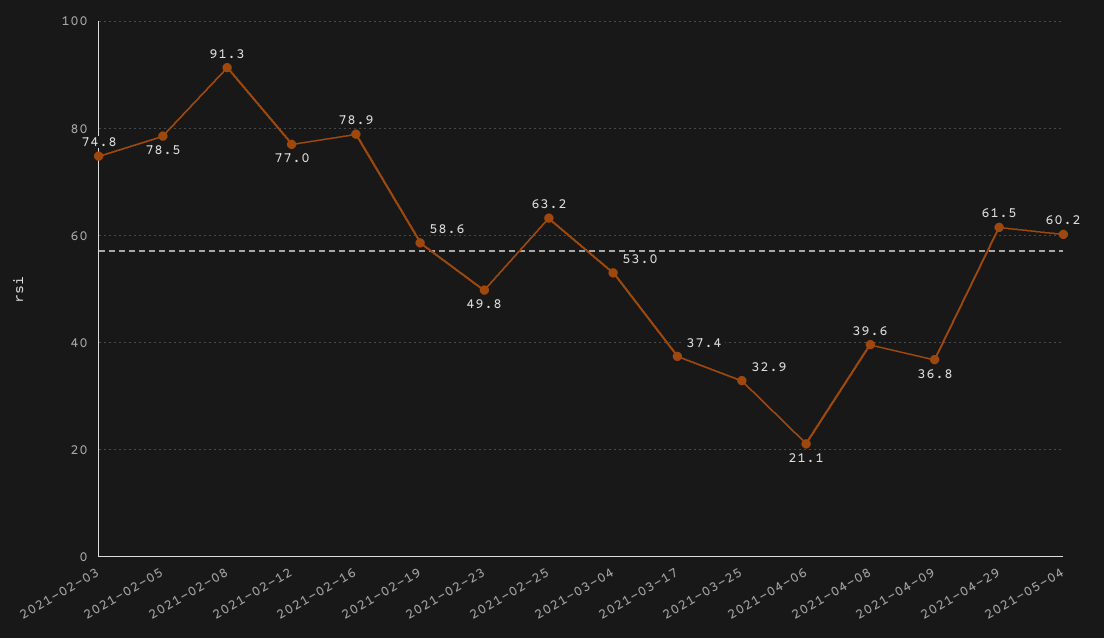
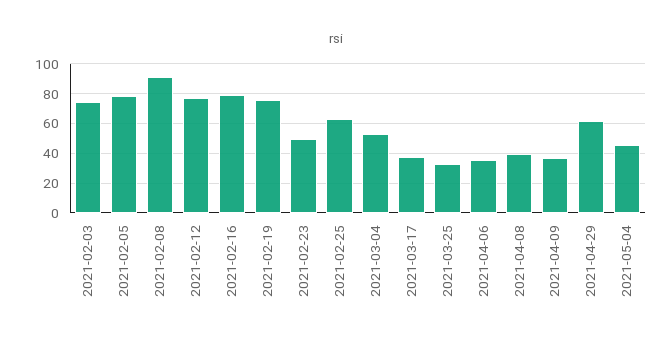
2021-02-19: 58.6 -> 75
2021-04-06: 21.1 -> 35
2021-05-04: 60.2 -> 45

